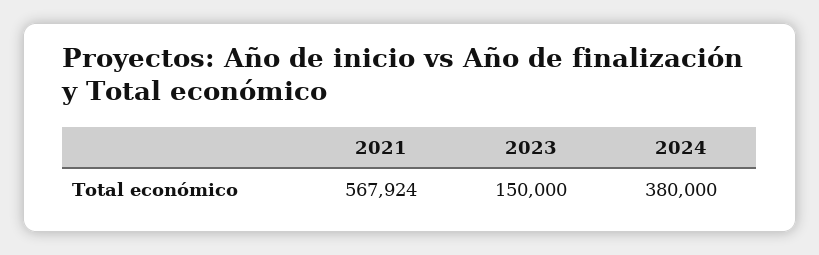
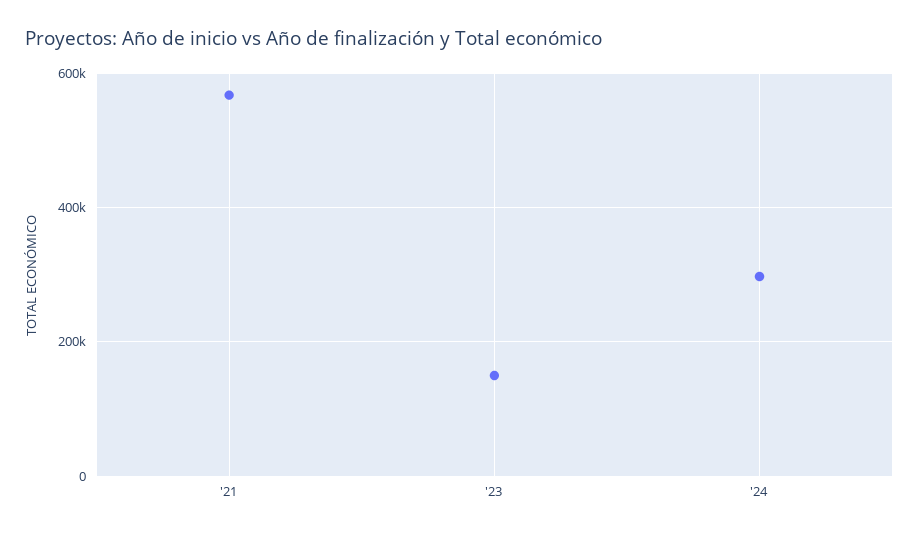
2024: 380000 -> 300000

